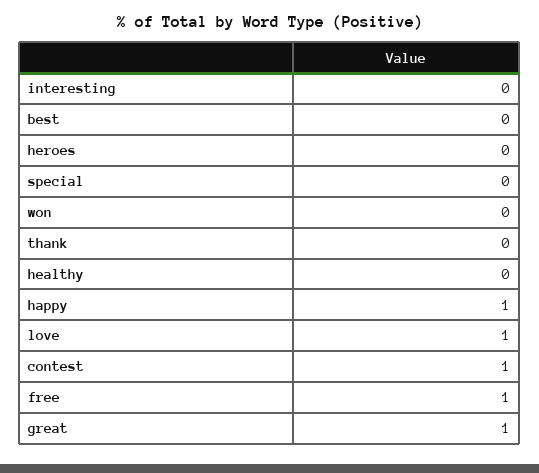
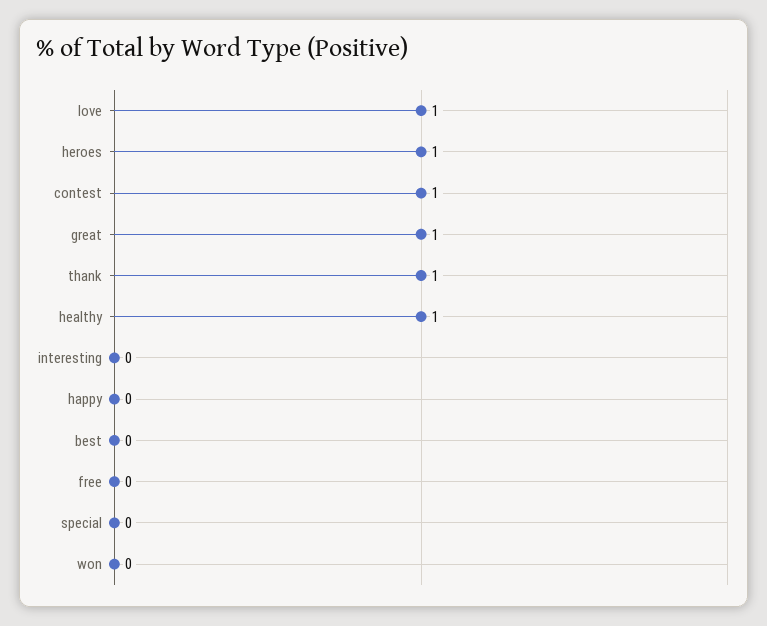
heroes: 0 -> 1
thank: 0 -> 1
healthy: 0 -> 1
happy: 1 -> 0
free: 1 -> 0

